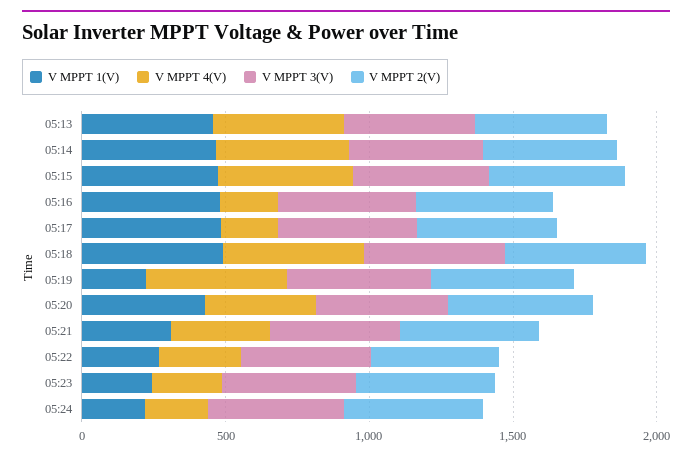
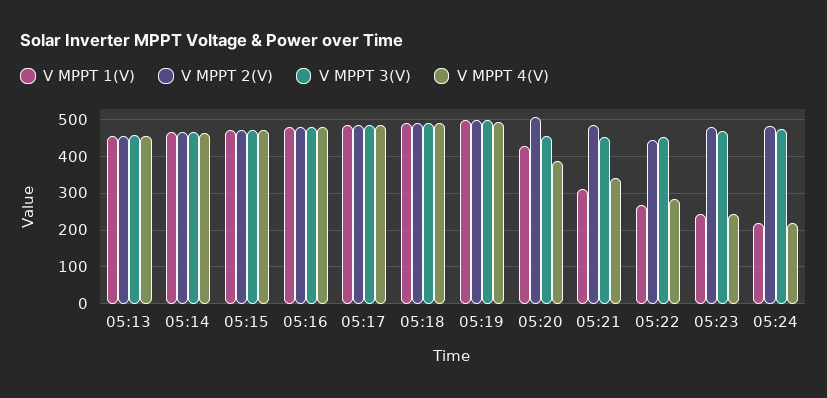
V MPPT 4(V), 05:16: 200 -> 480
V MPPT 4(V), 05:17: 200 -> 480
V MPPT 1(V), 05:19: 200 -> 500

